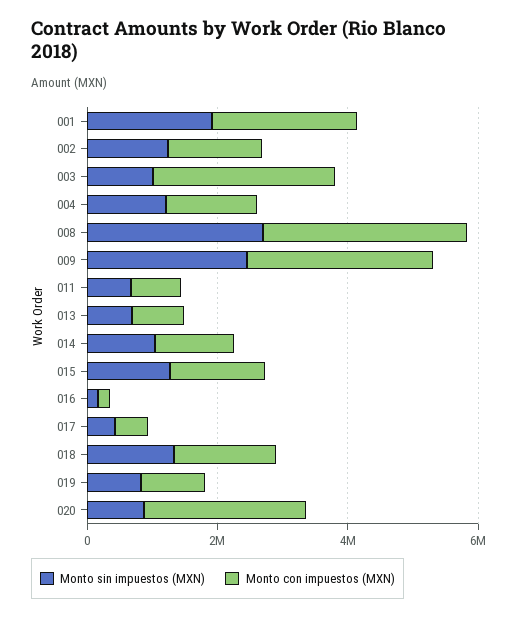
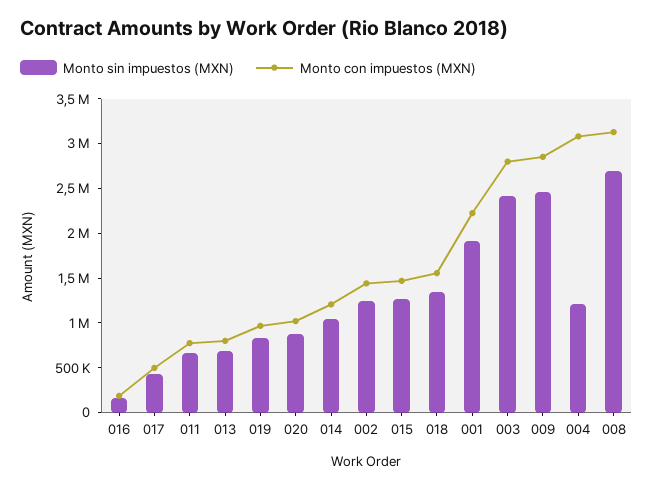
Monto sin impuestos (MXN), 003: 1000000 -> 2400000
Monto con impuestos (MXN), 004: 1500000 -> 3100000
Monto con impuestos (MXN), 020: 2500000 -> 1000000

